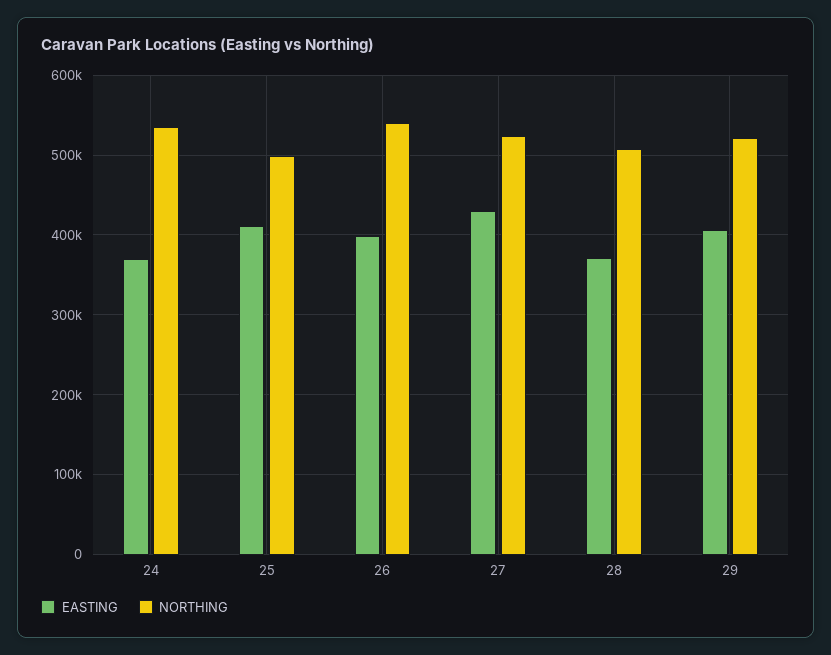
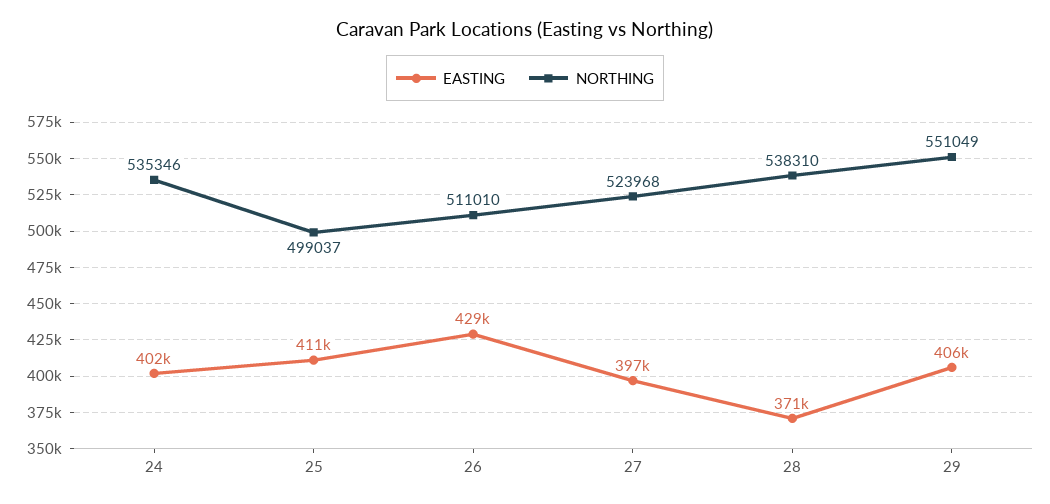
EASTING, 24: 370000 -> 402000
EASTING, 26: 400000 -> 429000
NORTHING, 26: 540000 -> 511010
EASTING, 27: 430000 -> 397000
NORTHING, 28: 510000 -> 538310
NORTHING, 29: 520000 -> 551049

